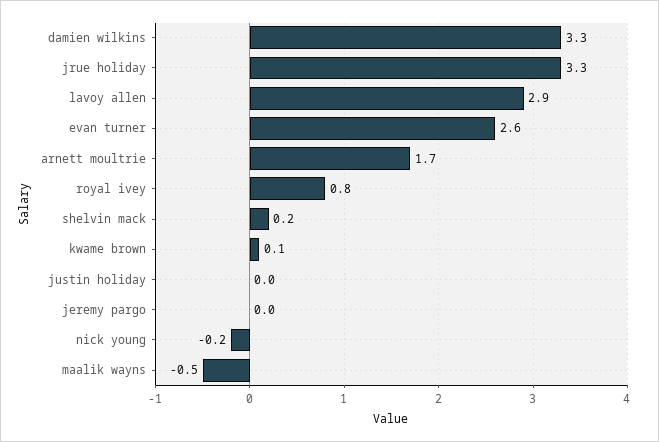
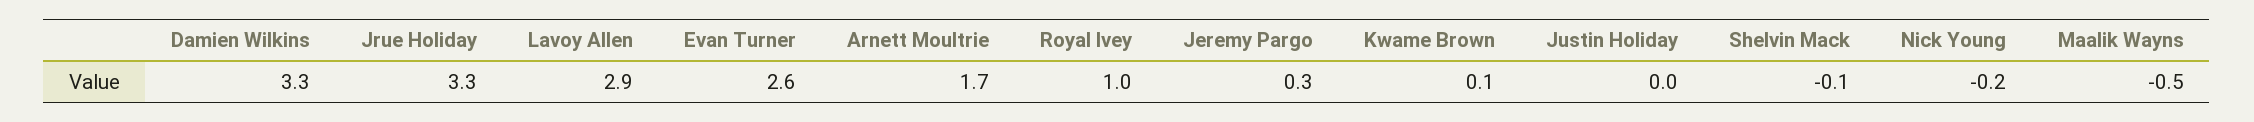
royal ivey: 0.8 -> 1
shelvin mack: 0.2 -> -0.1
jeremy pargo: 0 -> 0.3

